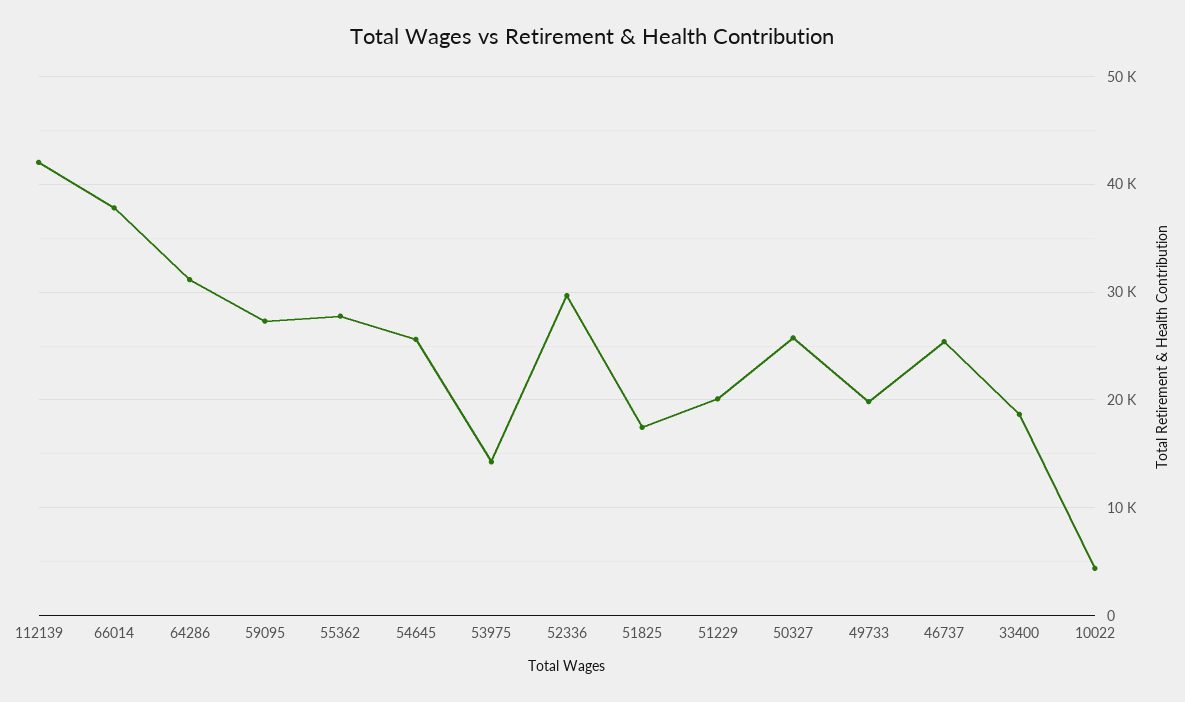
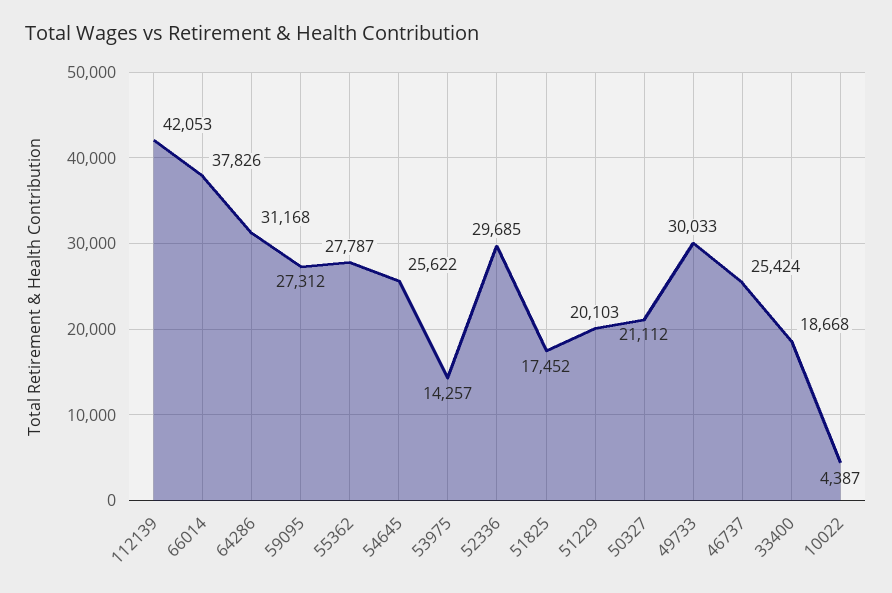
50327: 26000 -> 21112
49733: 20000 -> 30033

